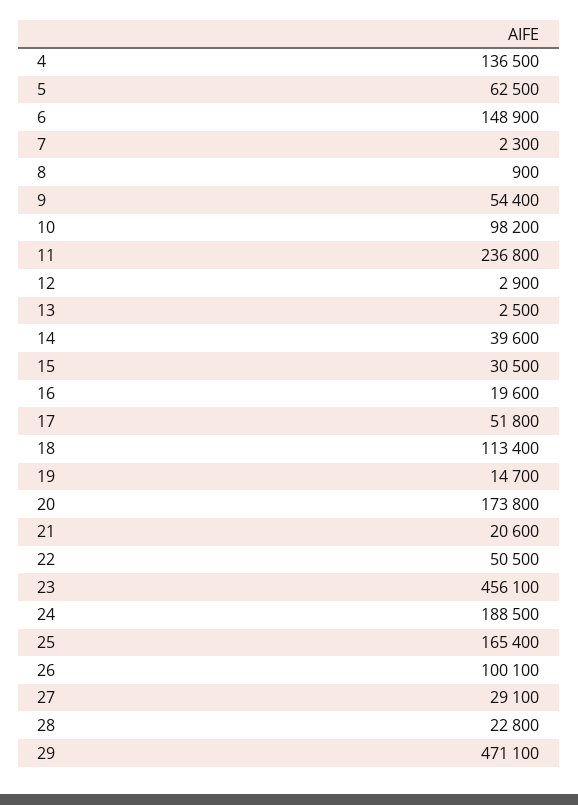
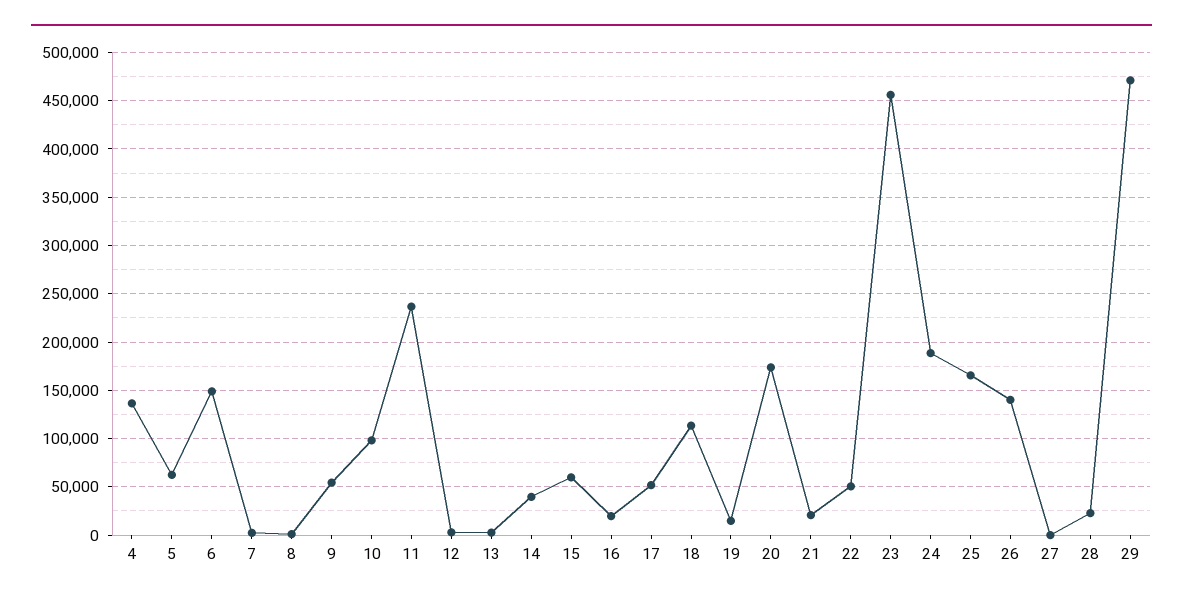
15: 30500 -> 60000
26: 100100 -> 140000
27: 29100 -> 0

